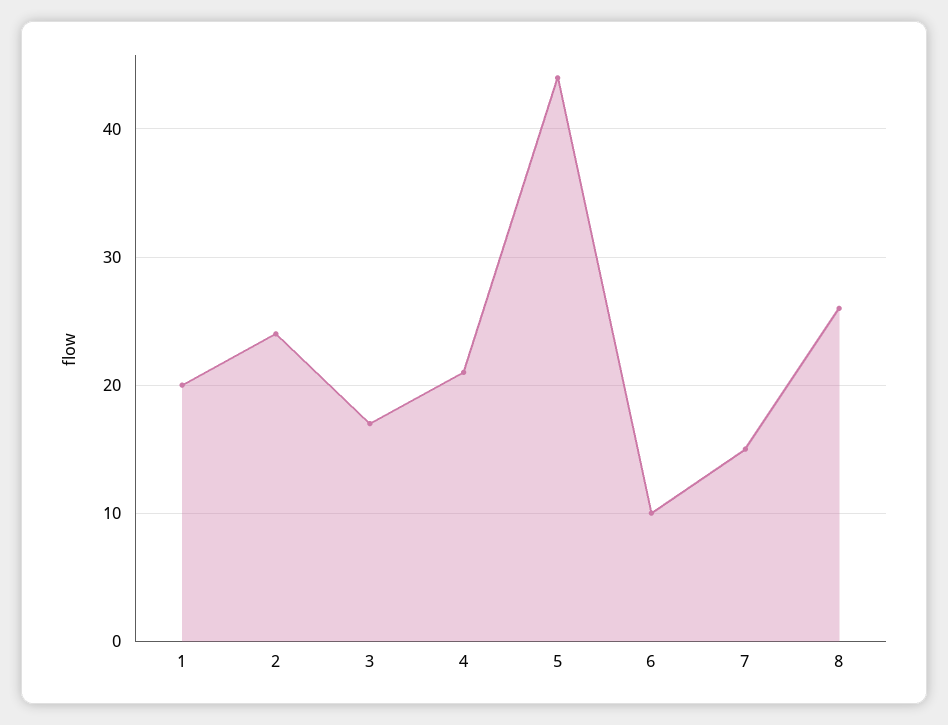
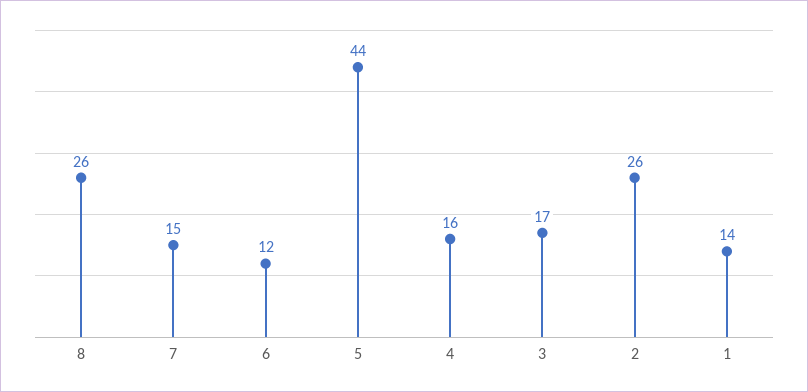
1: 20 -> 14
2: 24 -> 26
4: 21 -> 16
6: 10 -> 12

